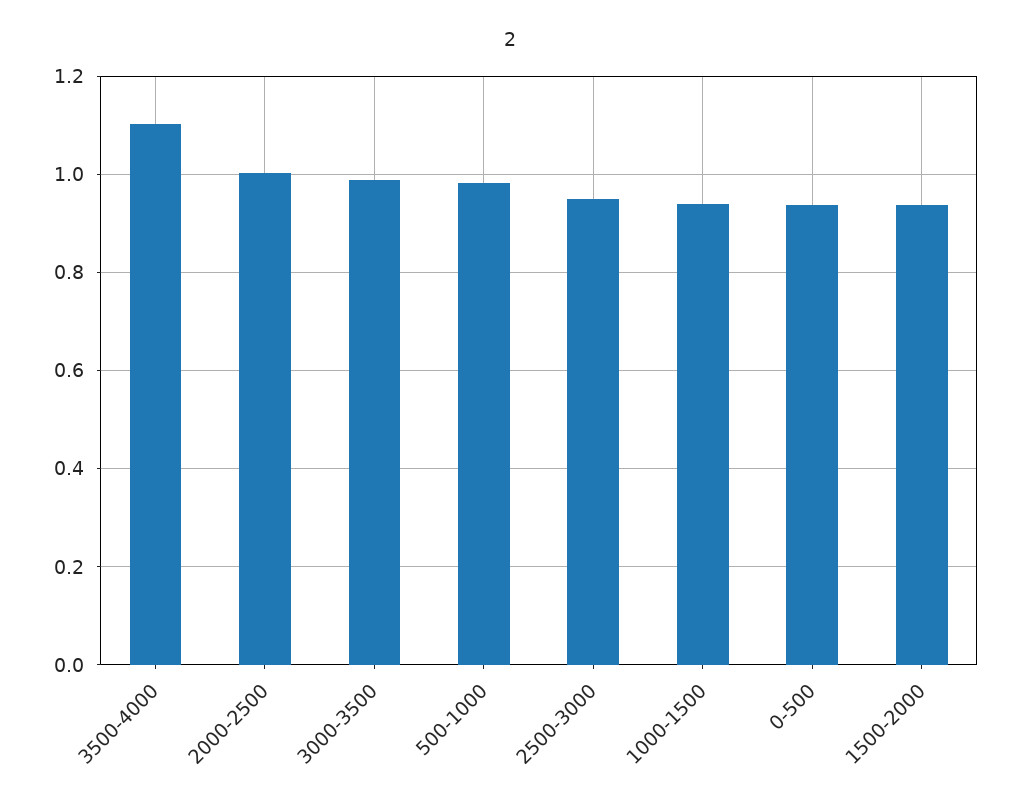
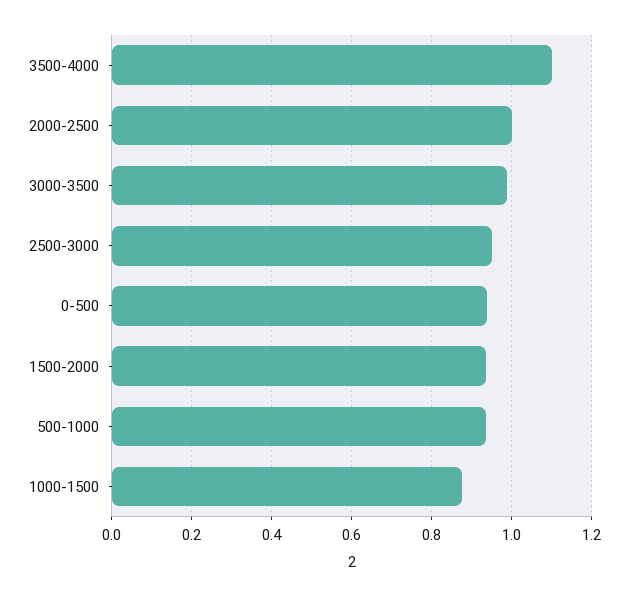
500-1000: 0.98 -> 0.94
1000-1500: 0.94 -> 0.88

